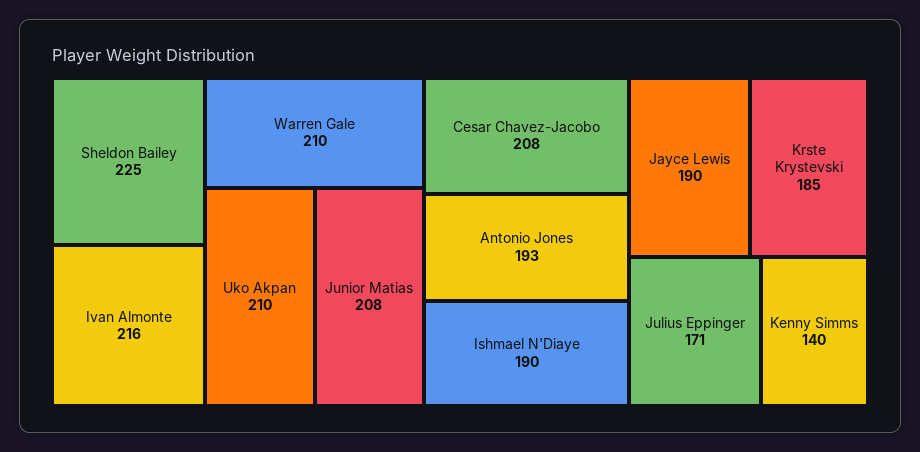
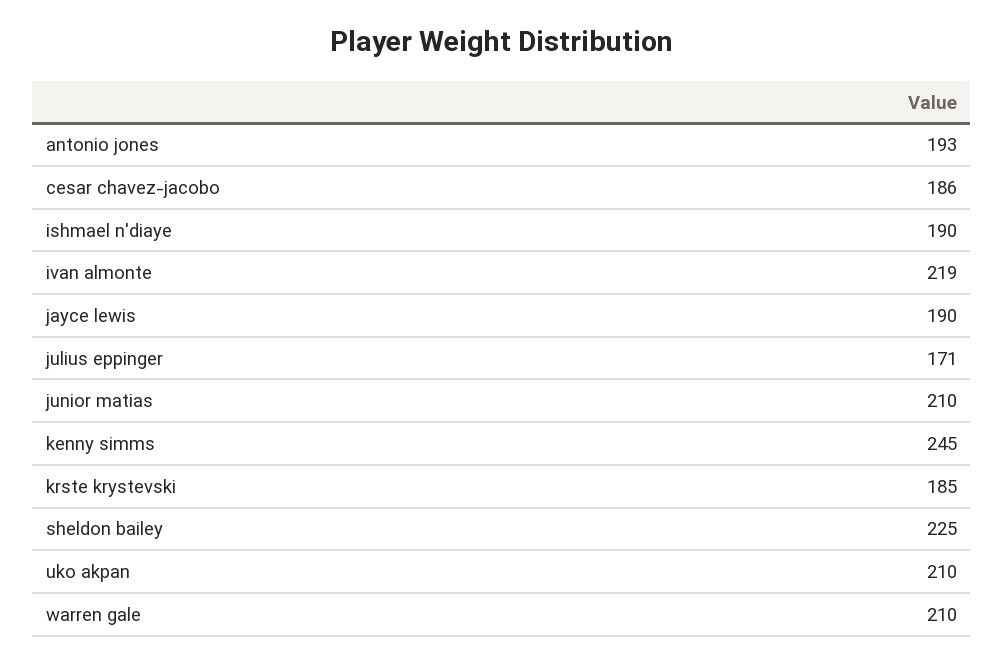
Ivan Almonte: 216 -> 219
Junior Matias: 208 -> 210
Cesar Chavez-Jacobo: 208 -> 186
Kenny Simms: 140 -> 245

